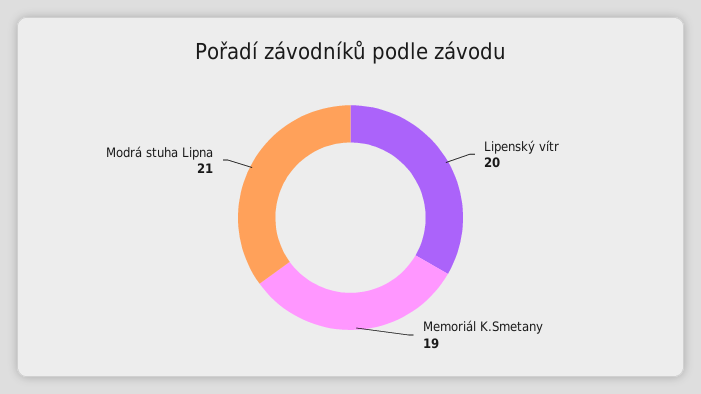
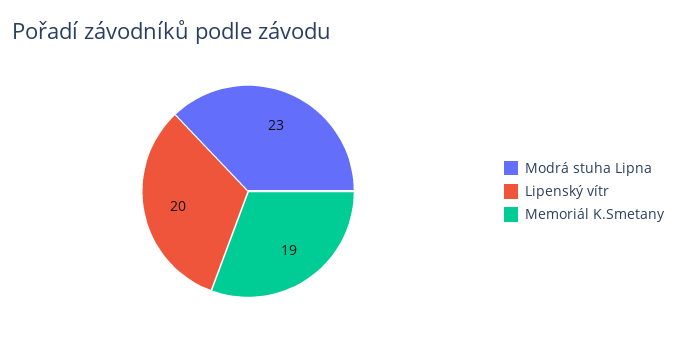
Modrá stuha Lipna: 21 -> 23

